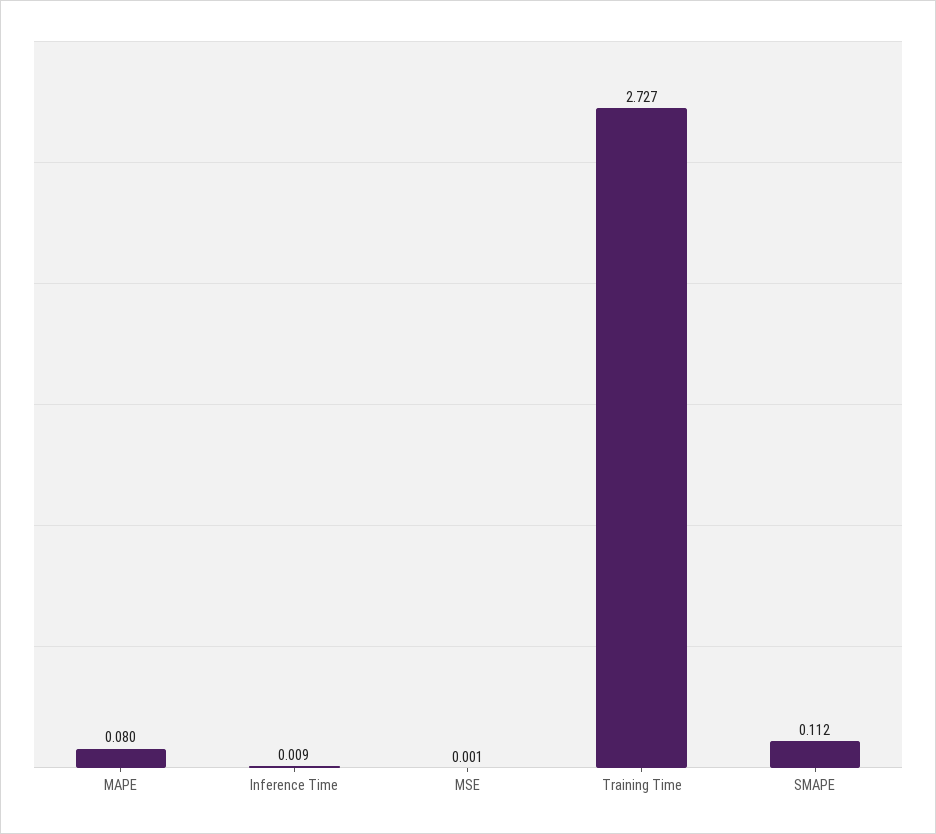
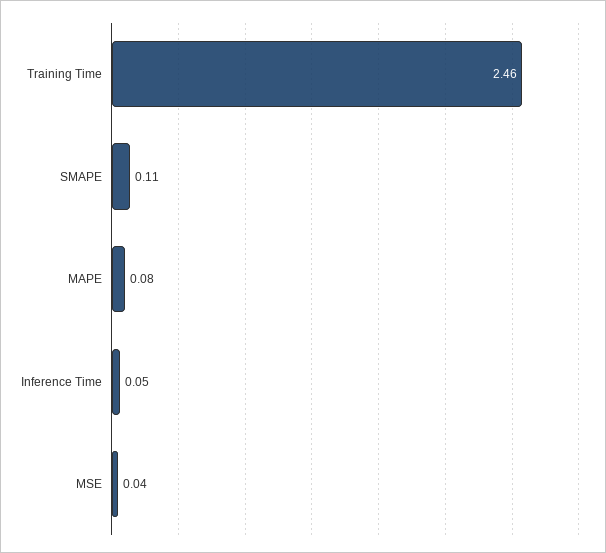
Inference Time: 0.009 -> 0.05
MSE: 0.001 -> 0.04
Training Time: 2.727 -> 2.46

